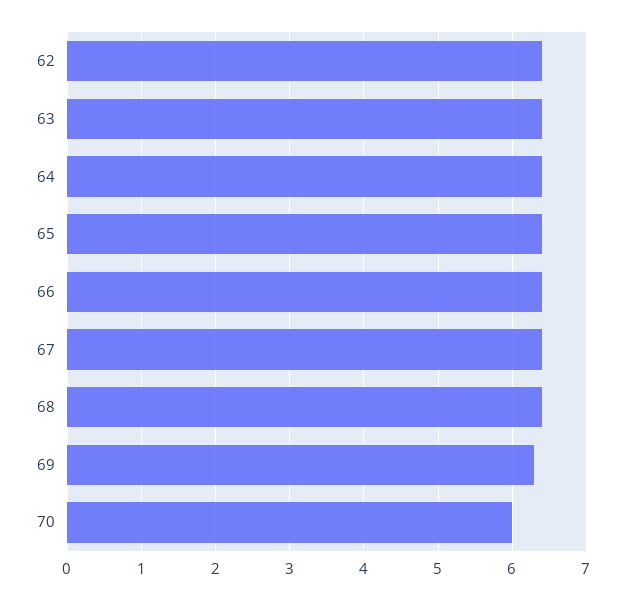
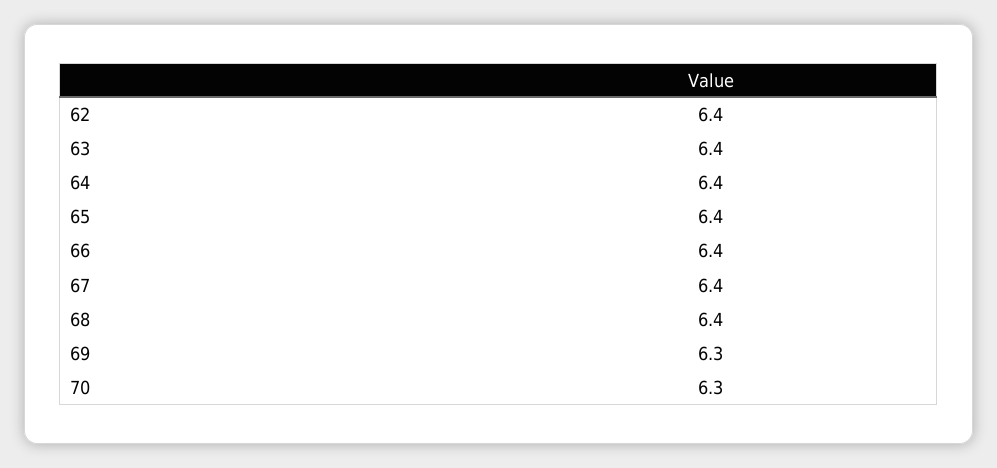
70: 6 -> 6.3

